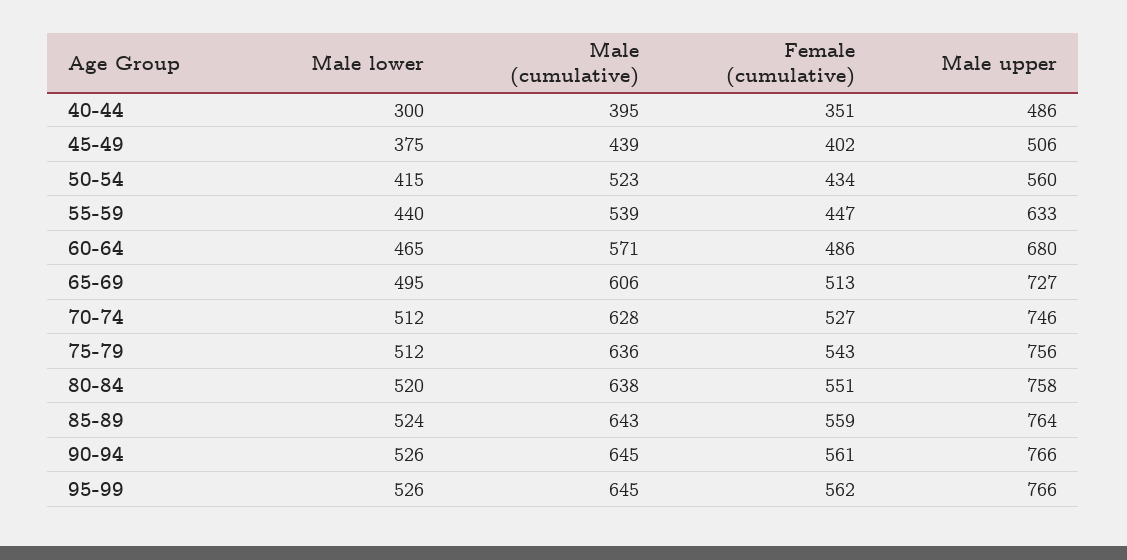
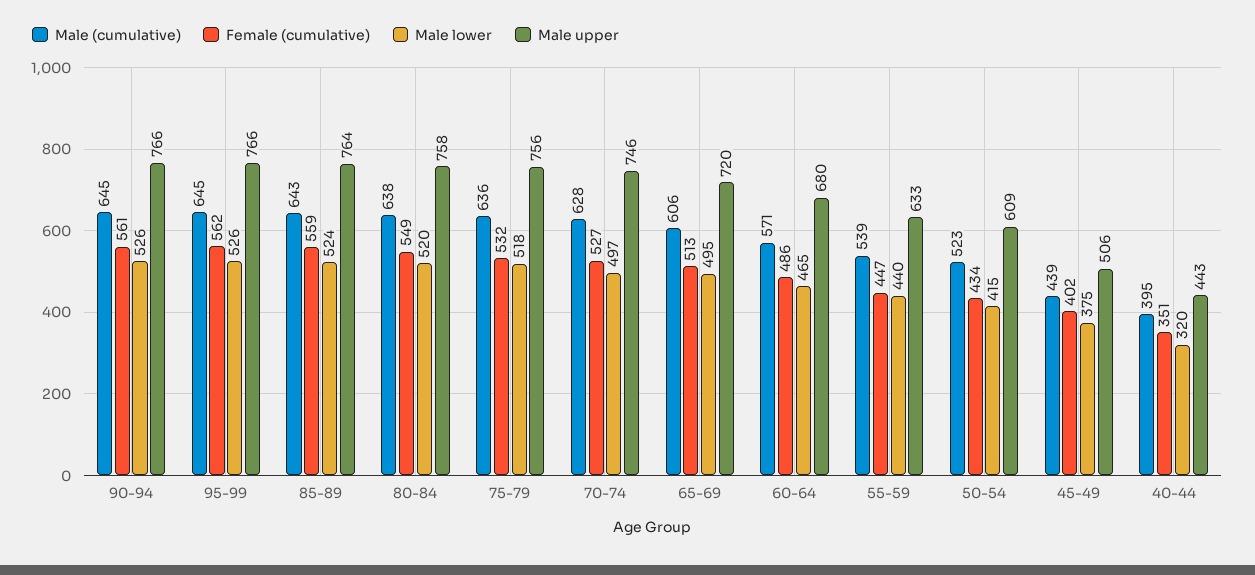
Male lower, 40-44: 300 -> 320
Male upper, 40-44: 486 -> 443
Male upper, 50-54: 560 -> 609
Male upper, 65-69: 727 -> 720
Male lower, 70-74: 512 -> 497
Male lower, 75-79: 512 -> 518
Female (cumulative), 75-79: 543 -> 532
Female (cumulative), 80-84: 551 -> 549

